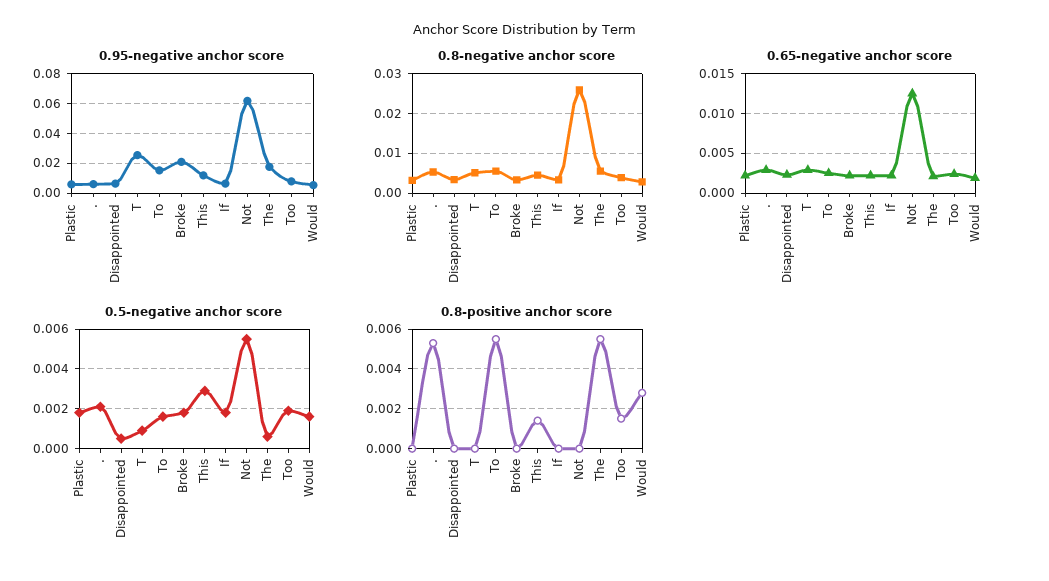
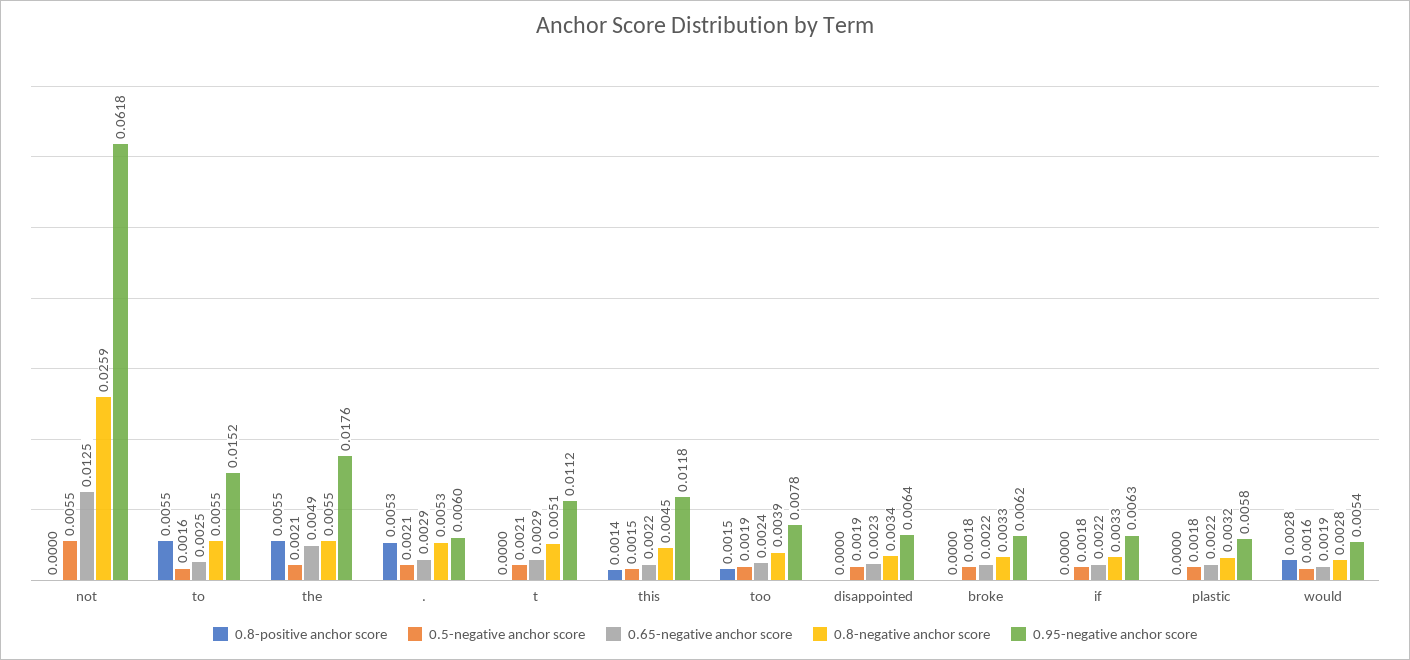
0.95-negative anchor score, T: 0.025 -> 0.0112
0.95-negative anchor score, Broke: 0.02 -> 0.0062
0.65-negative anchor score, The: 0.002 -> 0.0049
0.5-negative anchor score, Disappointed: 0.0005 -> 0.0019
0.5-negative anchor score, T: 0.001 -> 0.0021
0.5-negative anchor score, This: 0.003 -> 0.0015
0.5-negative anchor score, The: 0.0005 -> 0.0021

